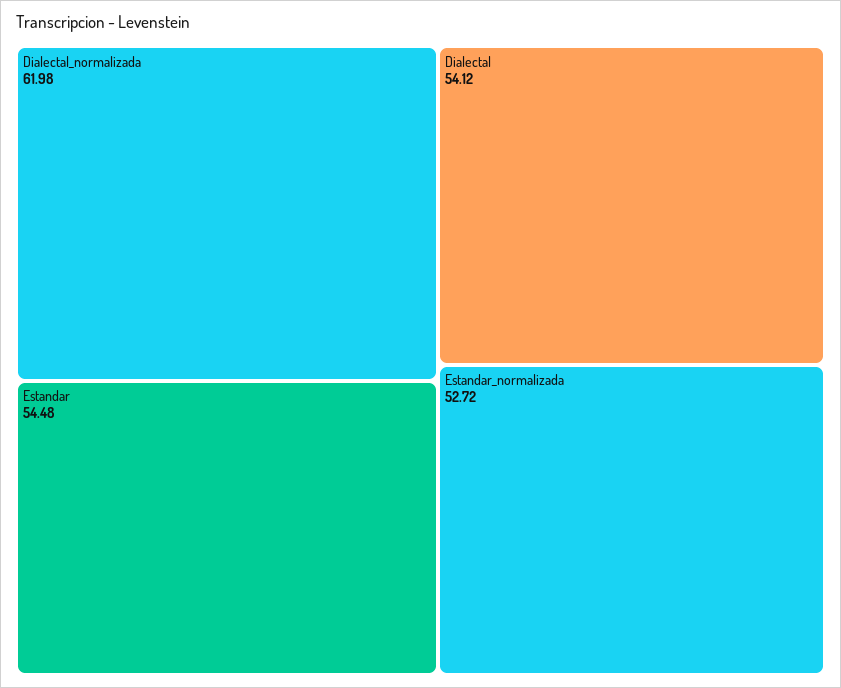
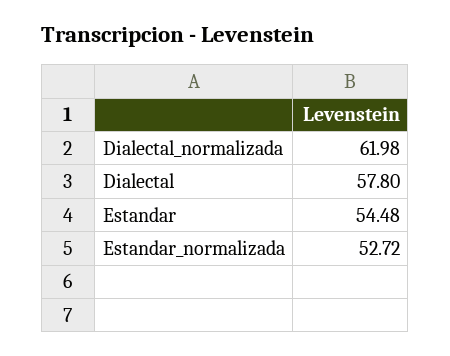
Dialectal: 54.12 -> 57.8

